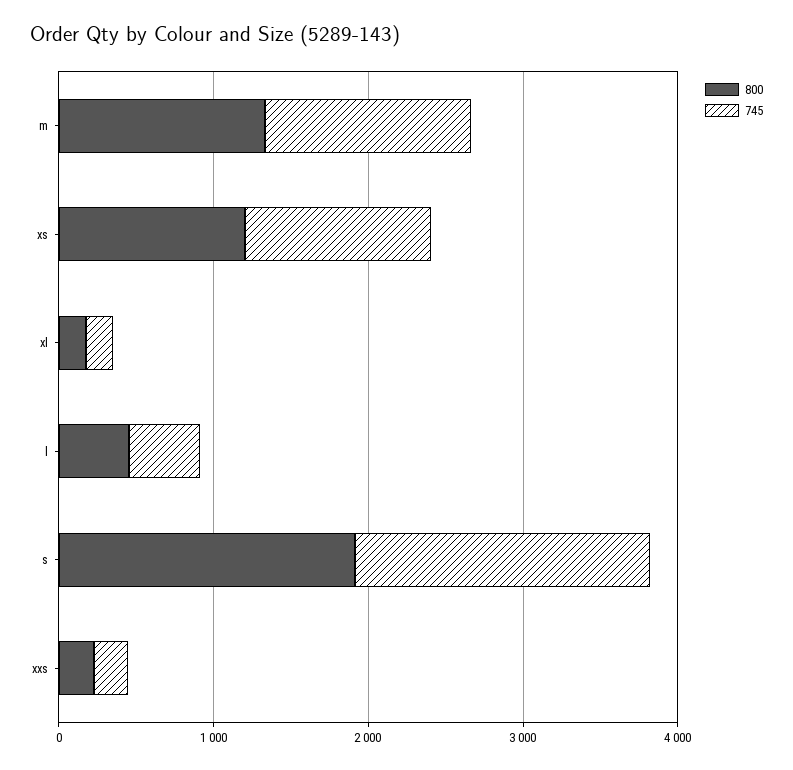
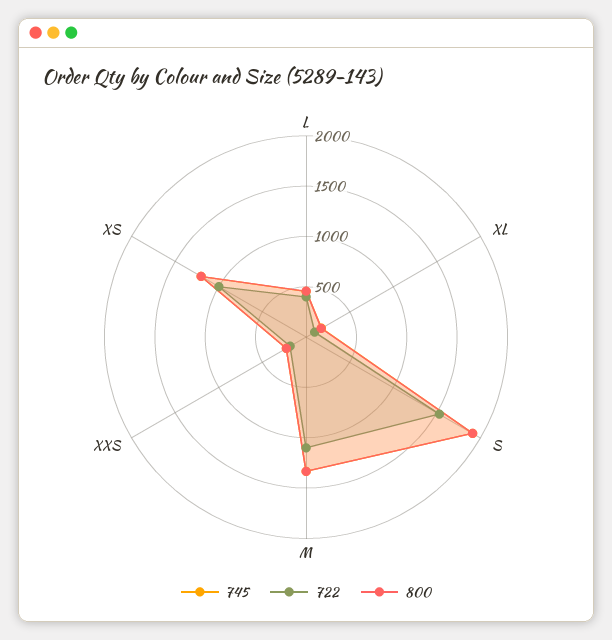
722, l: none -> 400
722, xl: none -> 100
722, s: none -> 1500
722, m: none -> 1100
722, xxs: none -> 200
722, xs: none -> 1000

